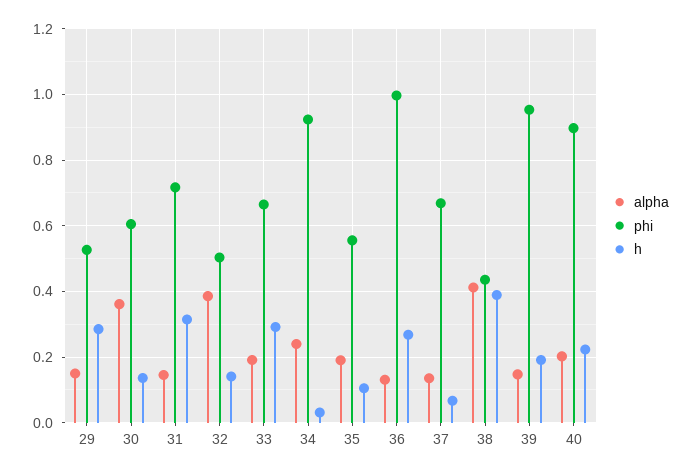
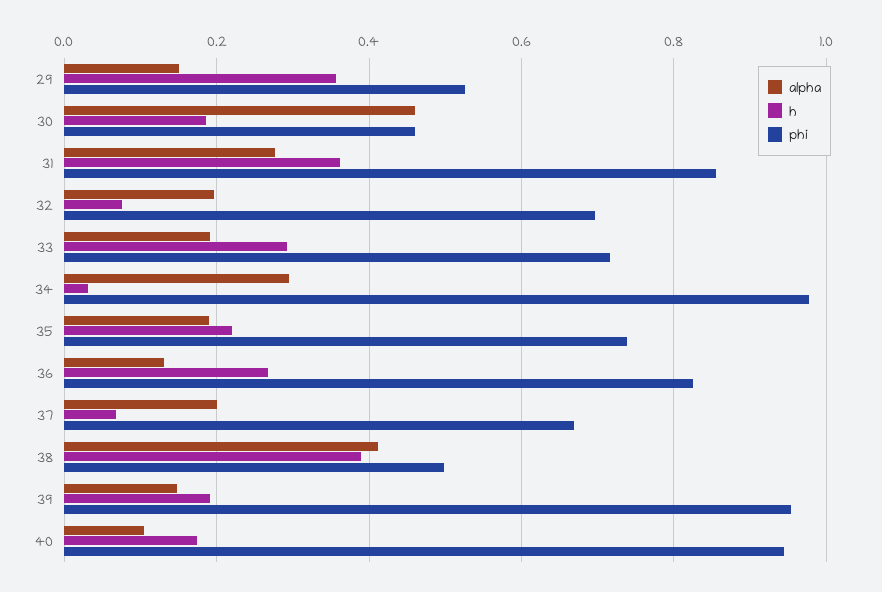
h, 29: 0.28 -> 0.36
alpha, 30: 0.36 -> 0.46
phi, 30: 0.6 -> 0.46
h, 30: 0.14 -> 0.18
alpha, 31: 0.14 -> 0.28
phi, 31: 0.72 -> 0.86
h, 31: 0.32 -> 0.36
alpha, 32: 0.38 -> 0.2
phi, 32: 0.5 -> 0.7
h, 32: 0.14 -> 0.08
phi, 33: 0.66 -> 0.72
alpha, 34: 0.24 -> 0.3
phi, 34: 0.92 -> 0.98
phi, 35: 0.56 -> 0.74
h, 35: 0.1 -> 0.22
phi, 36: 1 -> 0.82
alpha, 37: 0.14 -> 0.2
phi, 38: 0.44 -> 0.5
alpha, 40: 0.2 -> 0.1
phi, 40: 0.9 -> 0.94
h, 40: 0.22 -> 0.18

